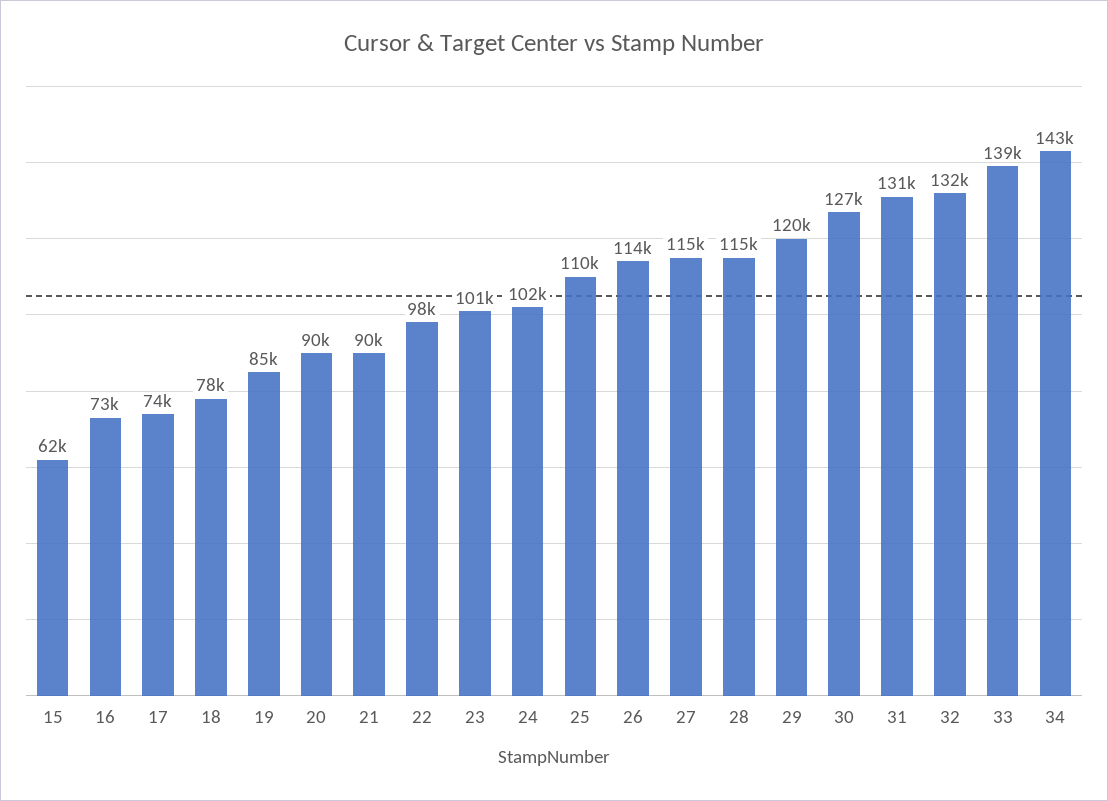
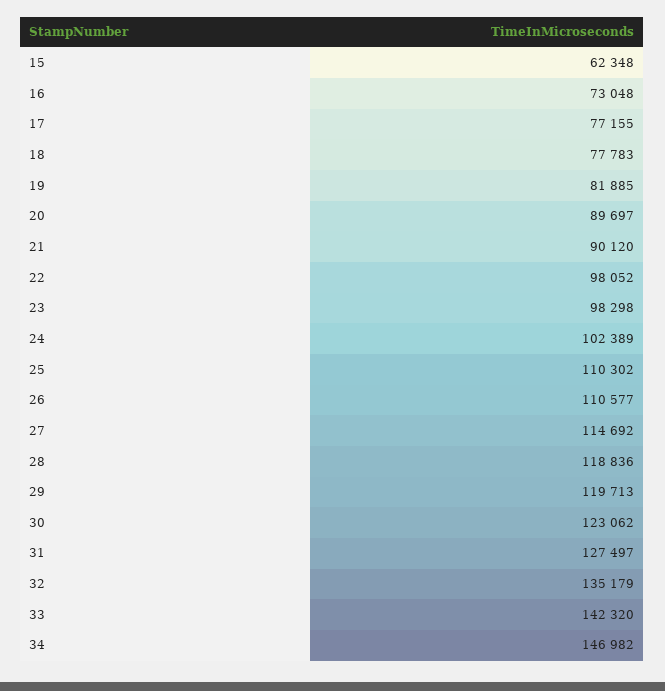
17: 74000 -> 77155
19: 85000 -> 81885
23: 101000 -> 98298
26: 114000 -> 110577
28: 115000 -> 118836
30: 127000 -> 123062
31: 131000 -> 127497
32: 132000 -> 135179
33: 139000 -> 142320
34: 143000 -> 146982

